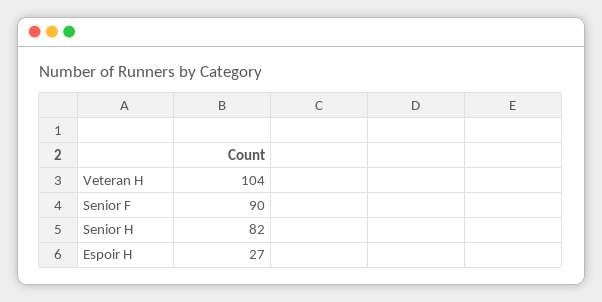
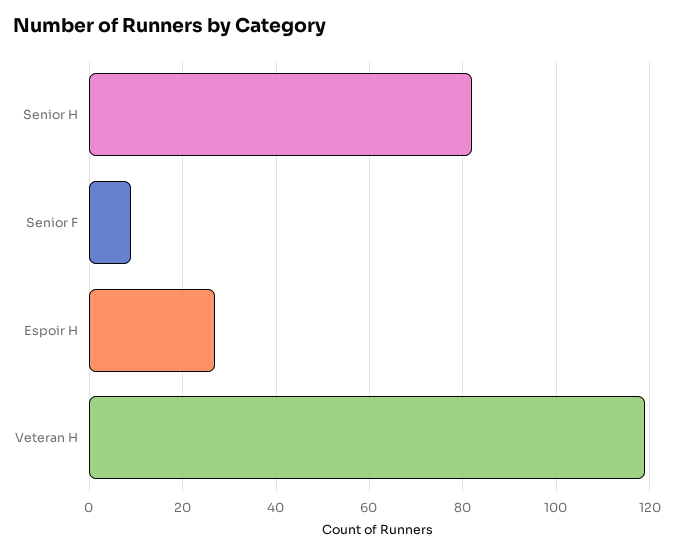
Veteran H: 104 -> 120
Senior F: 90 -> 10

